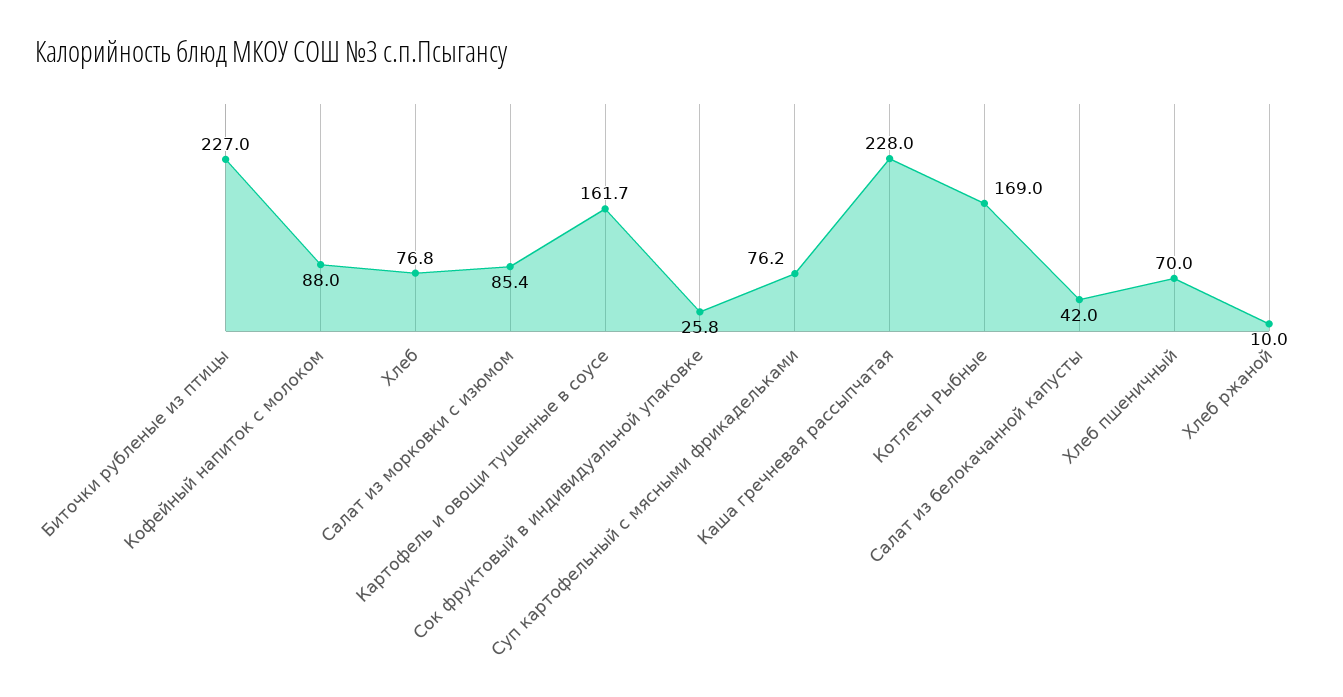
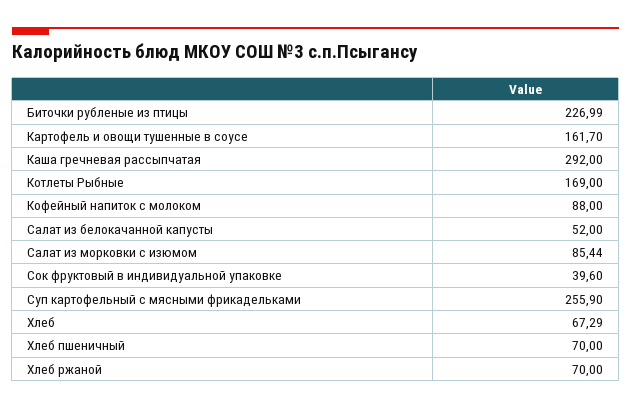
Хлеб: 76.8 -> 67.29
Сок фруктовый в индивидуальной упаковке: 25.8 -> 39.6
Суп картофельный с мясными фрикадельками: 76.2 -> 255.9
Каша гречневая рассыпчатая: 228 -> 292
Салат из белокачанной капусты: 42 -> 52
Хлеб ржаной: 10 -> 70

